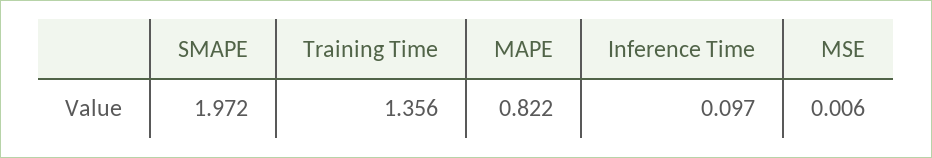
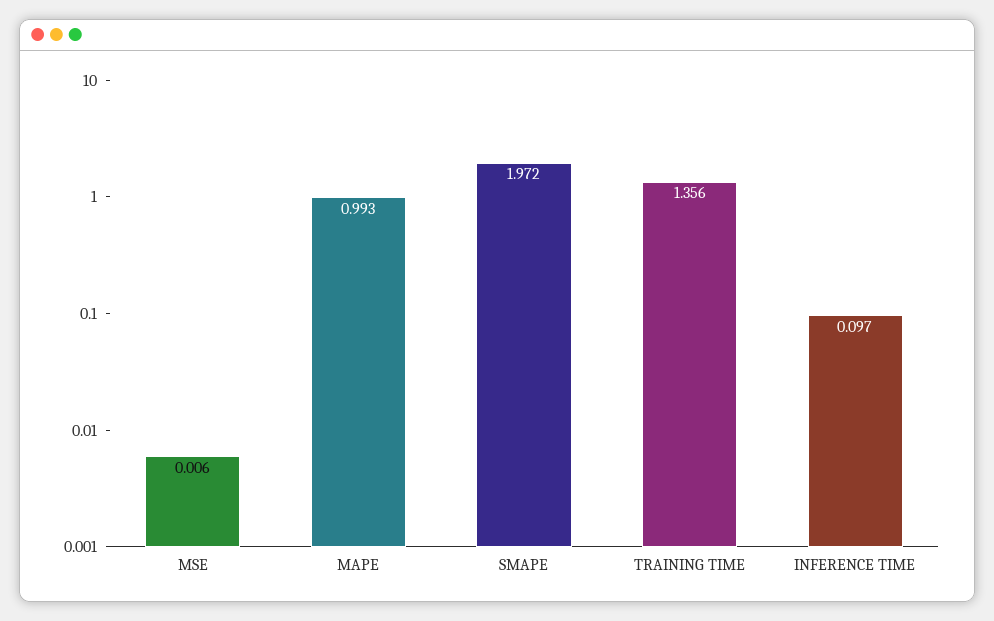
MAPE: 0.822 -> 0.993

